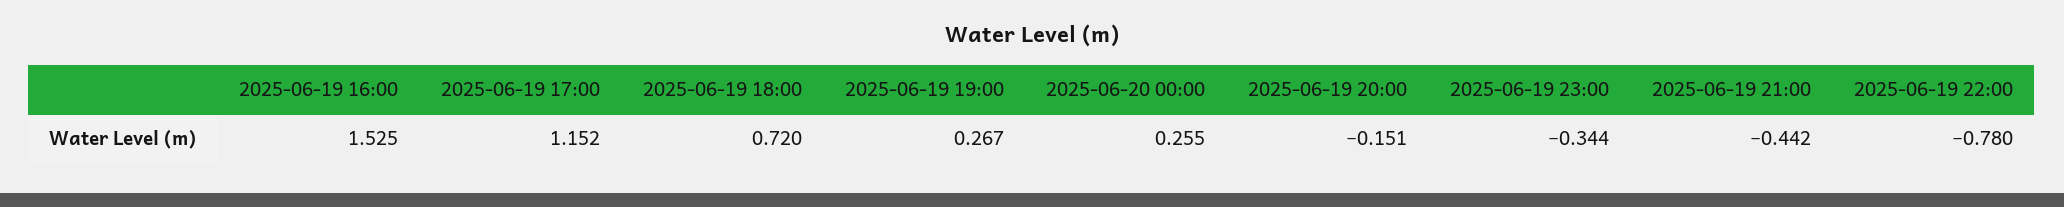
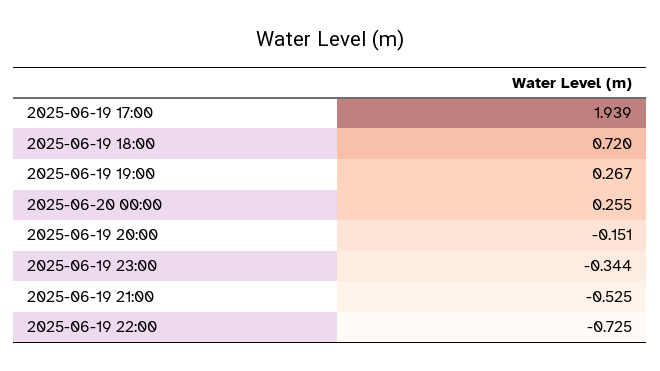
2025-06-19 16:00: 1.525 -> none
2025-06-19 17:00: 1.152 -> 1.939
2025-06-19 21:00: -0.442 -> -0.525
2025-06-19 22:00: -0.78 -> -0.725

